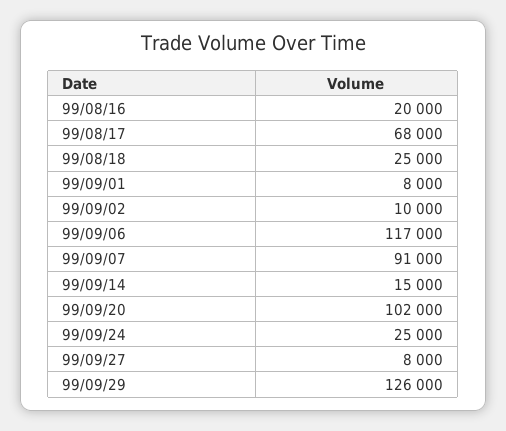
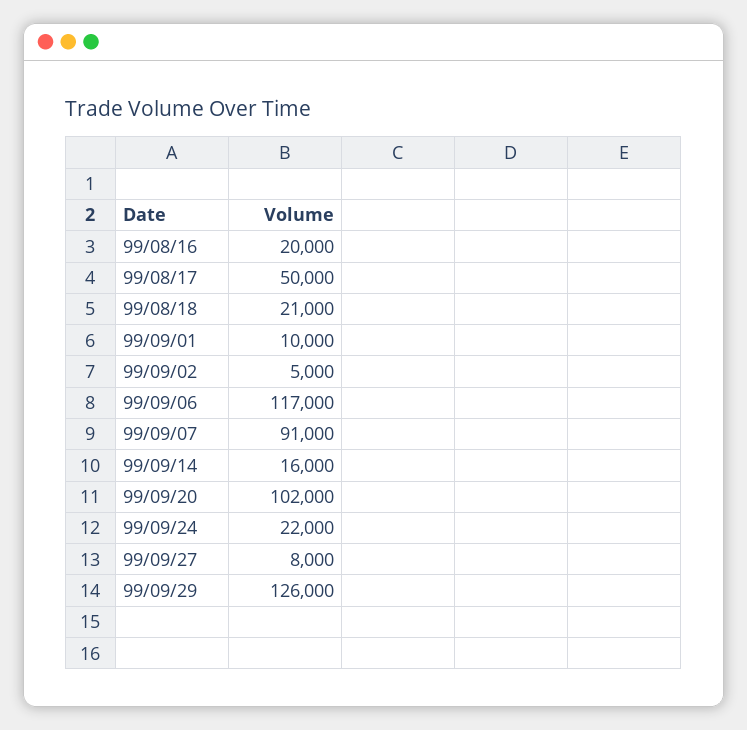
99/08/17: 68000 -> 50000
99/08/18: 25000 -> 21000
99/09/01: 8000 -> 10000
99/09/02: 10000 -> 5000
99/09/14: 15000 -> 16000
99/09/24: 25000 -> 22000

